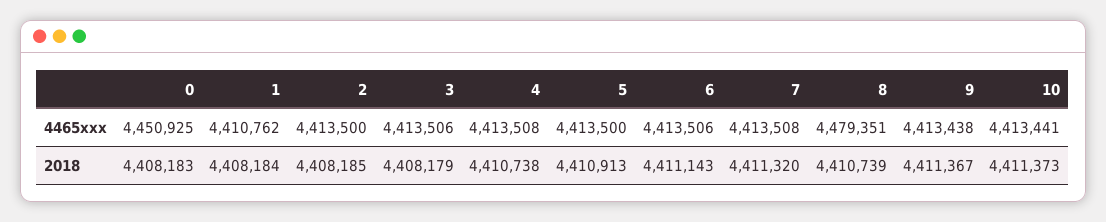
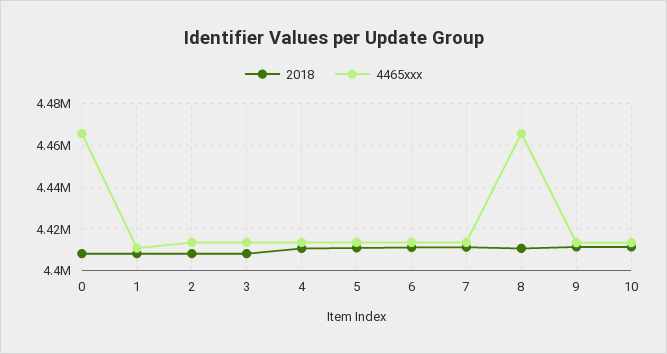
4465xxx, 0: 4450925 -> 4465000
4465xxx, 8: 4479351 -> 4465000

